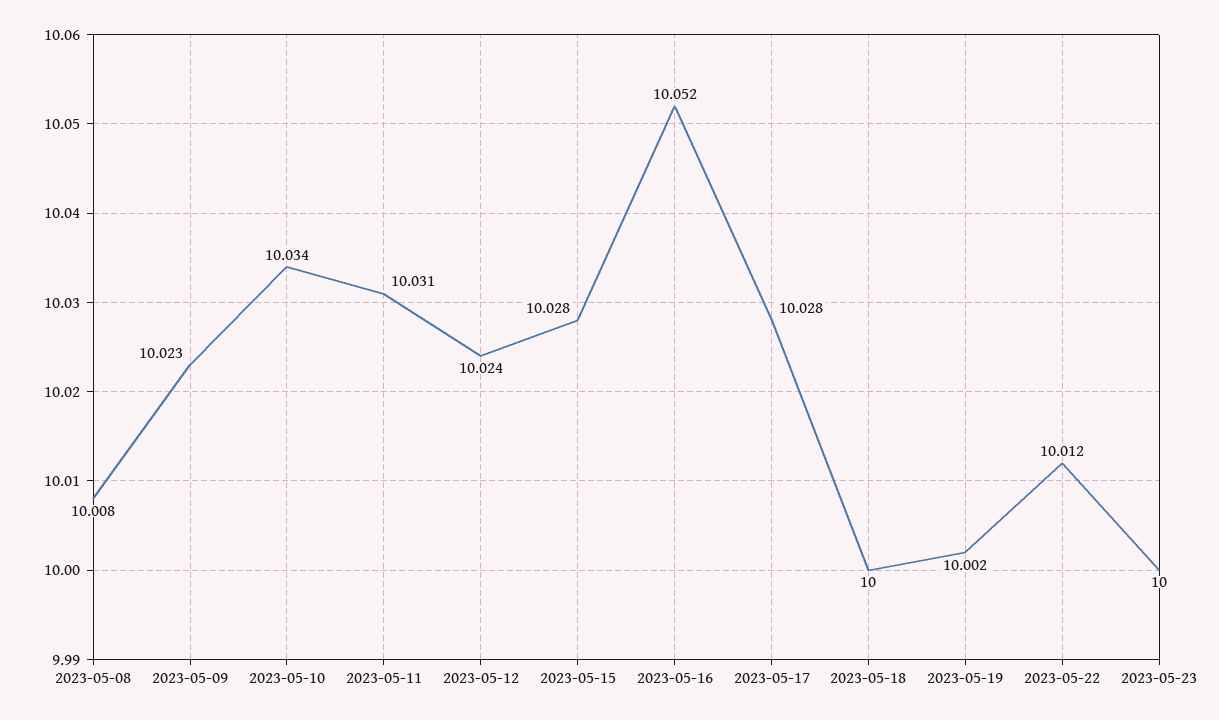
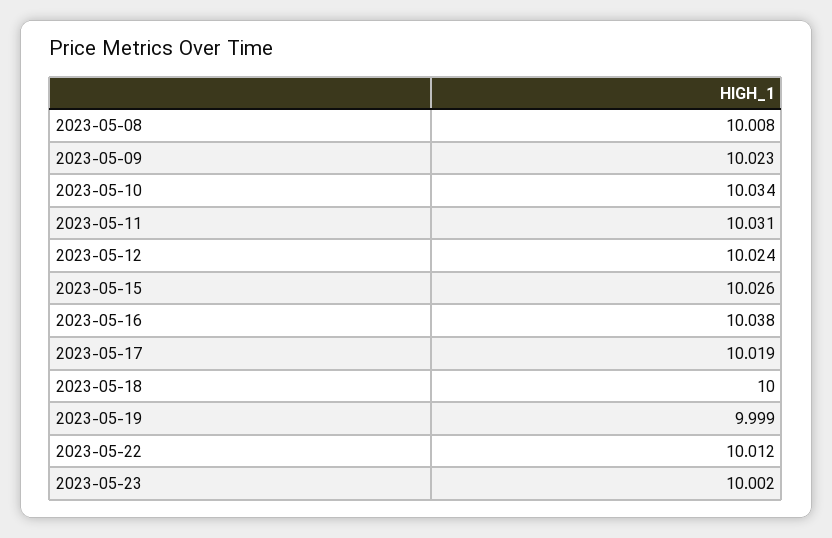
2023-05-15: 10.028 -> 10.026
2023-05-16: 10.052 -> 10.038
2023-05-17: 10.028 -> 10.019
2023-05-19: 10.002 -> 9.999
2023-05-23: 10 -> 10.002

